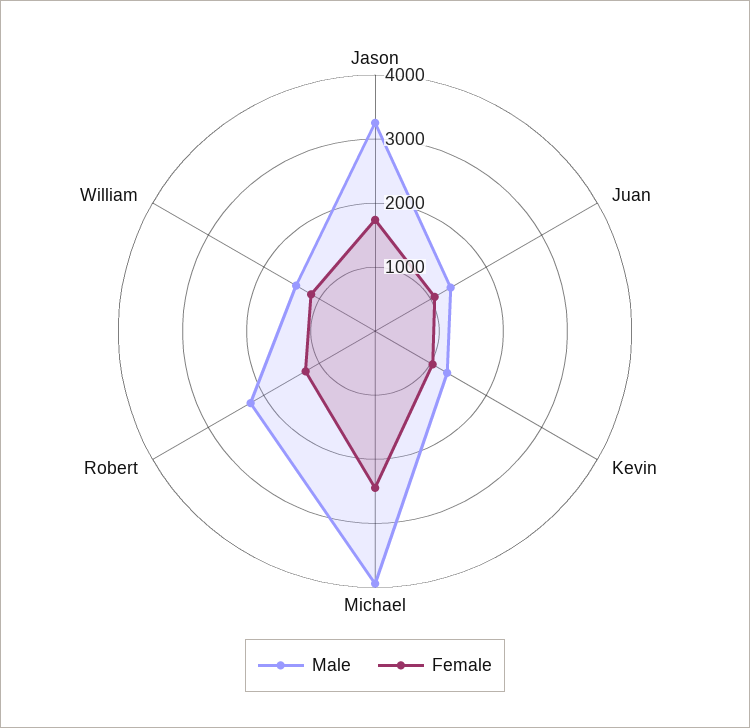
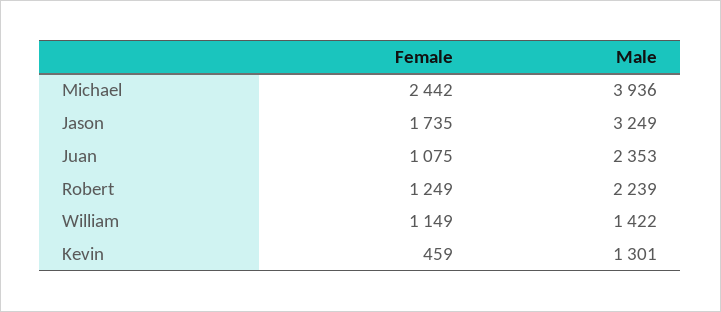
Male, Juan: 1400 -> 2353
Female, Kevin: 1000 -> 459

